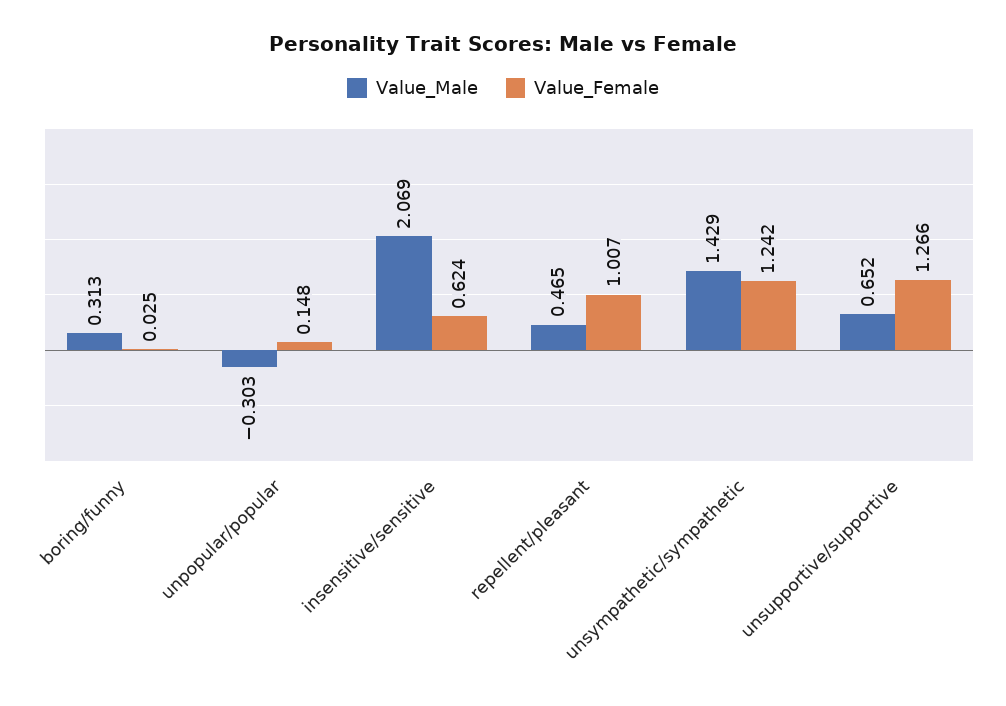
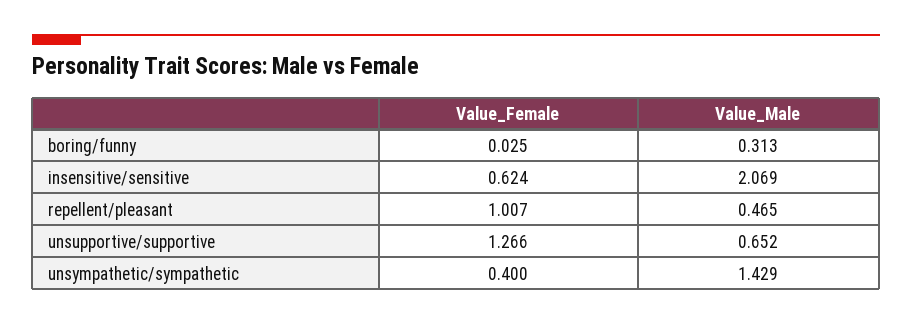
Value_Male, unpopular/popular: -0.303 -> none
Value_Female, unpopular/popular: 0.148 -> none
Value_Female, unsympathetic/sympathetic: 1.242 -> 0.4

